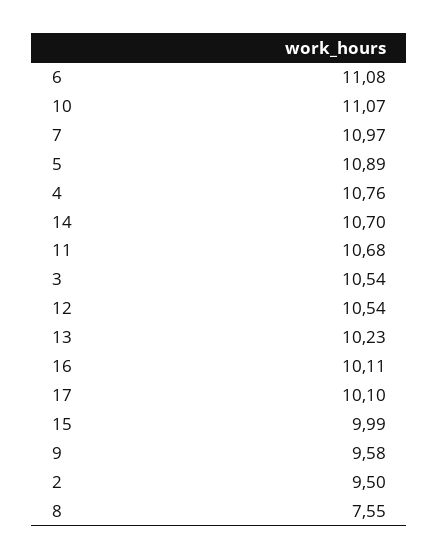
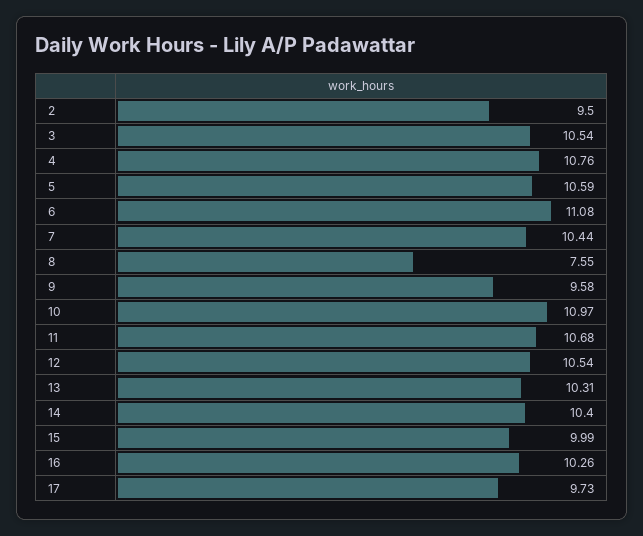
10: 11.07 -> 10.97
7: 10.97 -> 10.44
5: 10.89 -> 10.59
14: 10.7 -> 10.4
13: 10.23 -> 10.31
16: 10.11 -> 10.26
17: 10.1 -> 9.73

